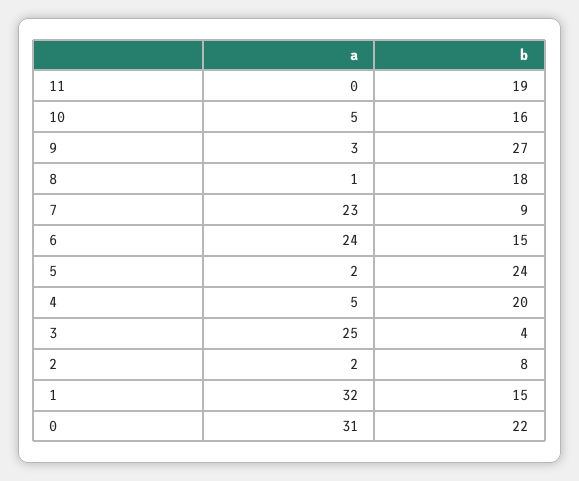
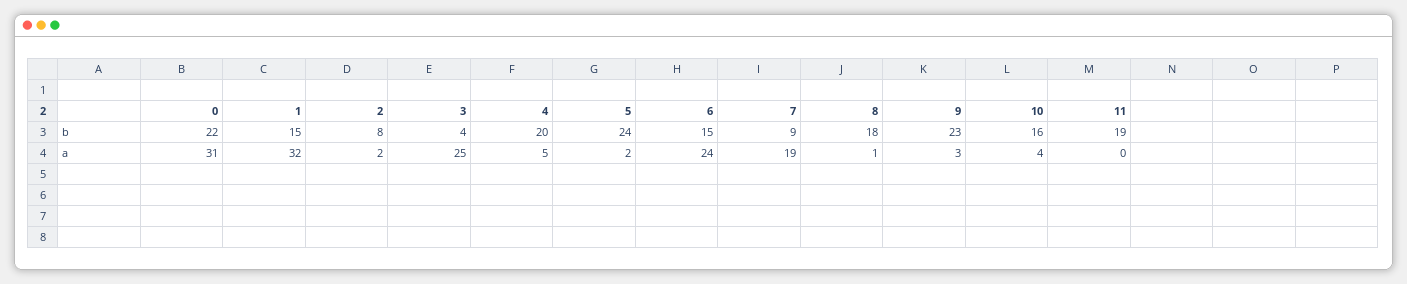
a, 10: 5 -> 4
b, 9: 27 -> 23
a, 7: 23 -> 19

